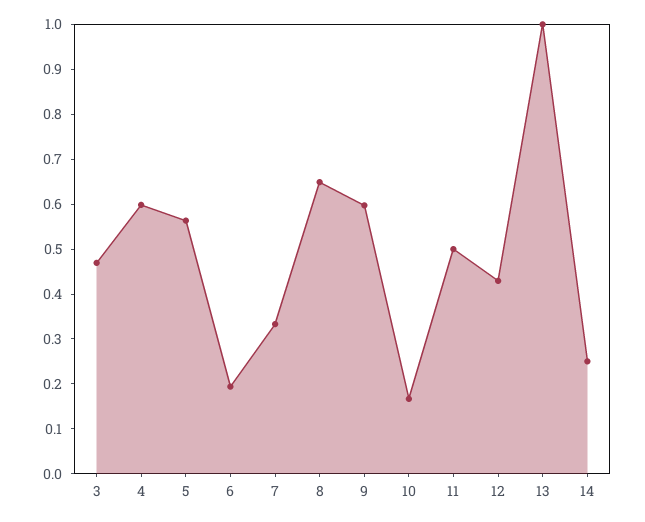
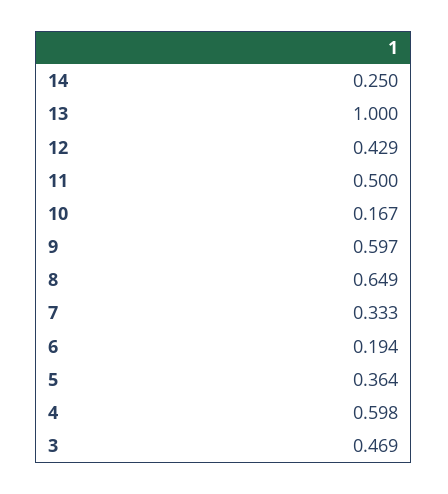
5: 0.56 -> 0.364

